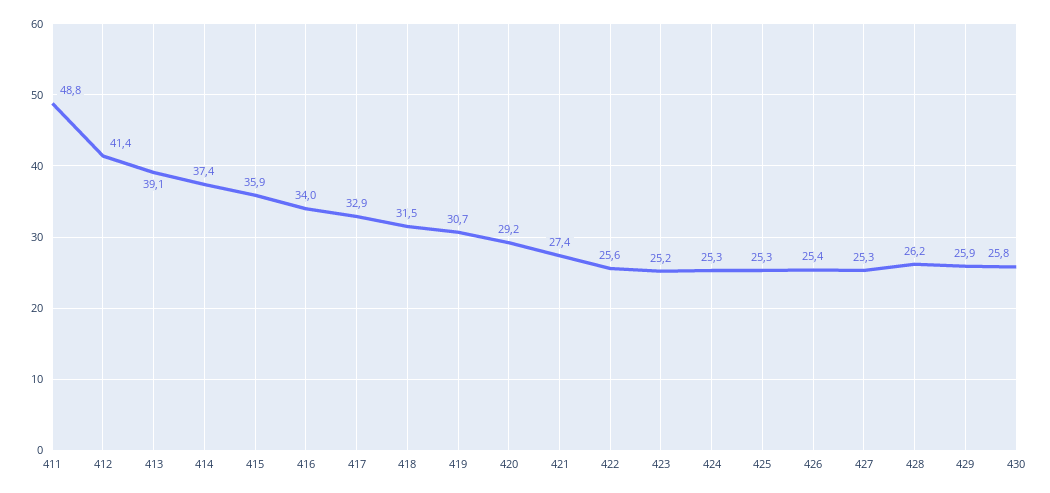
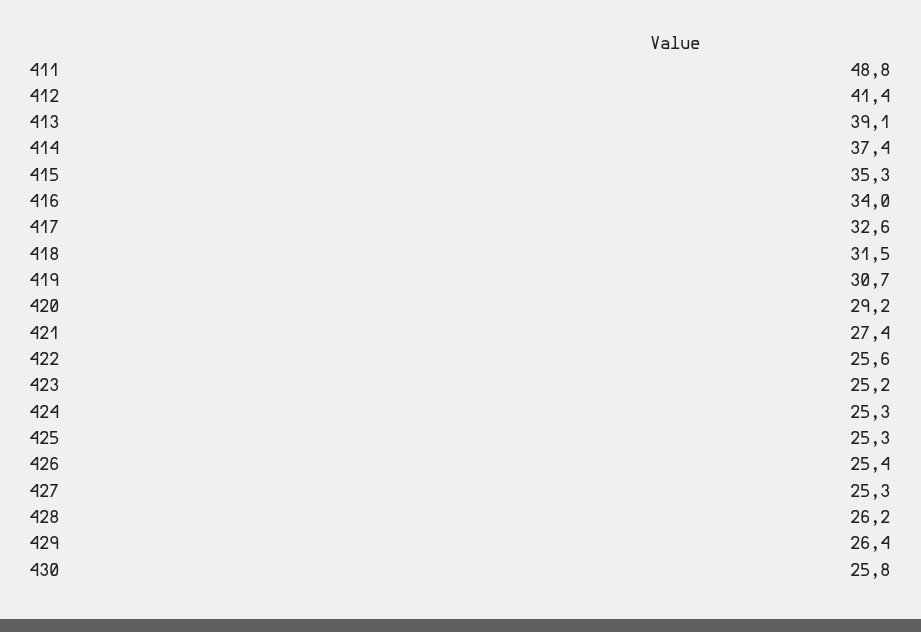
415: 35.9 -> 35.3
417: 32.9 -> 32.6
429: 25.9 -> 26.4

